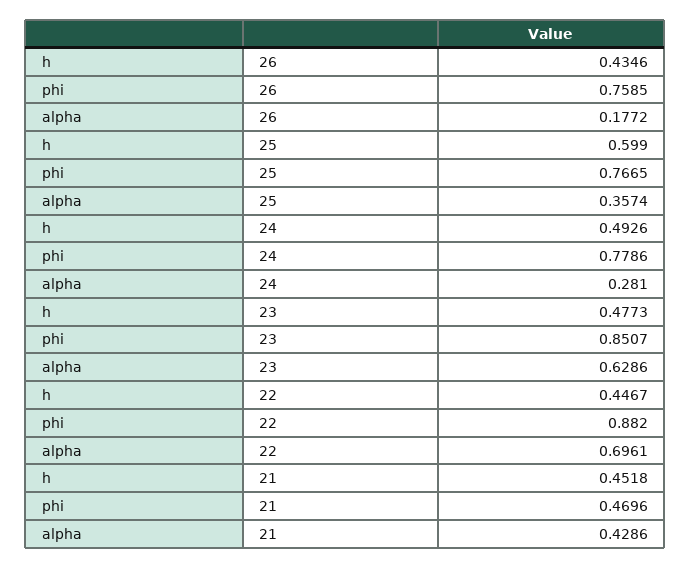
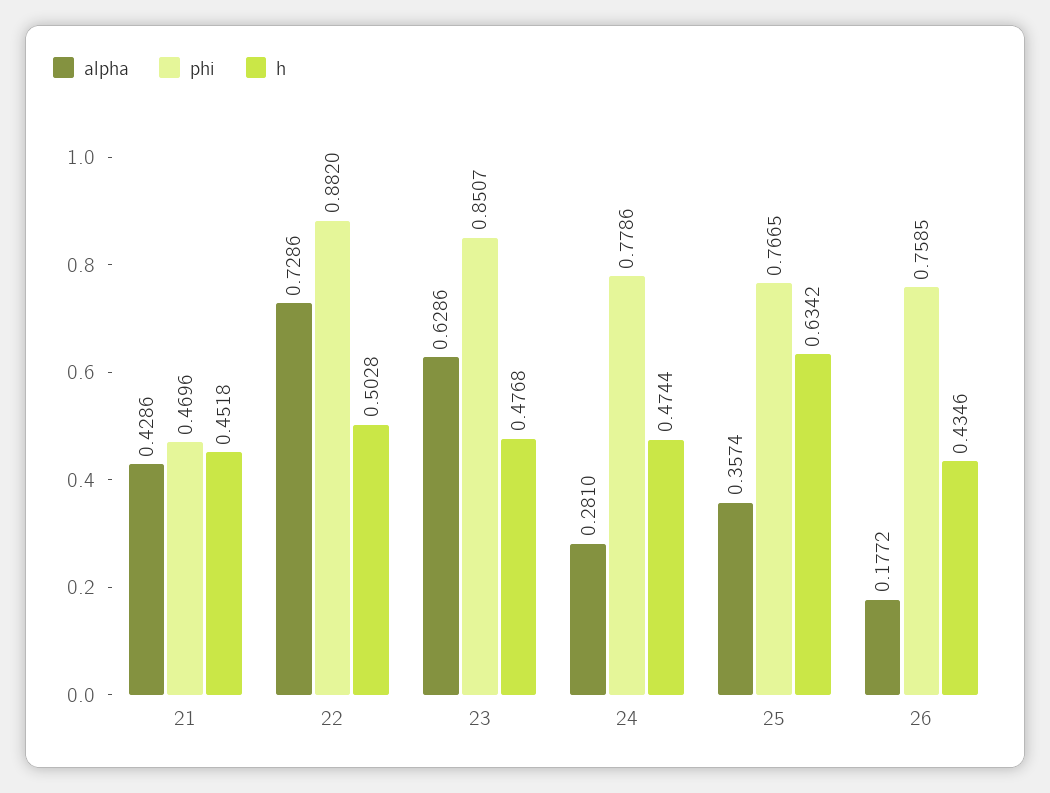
h, 25: 0.599 -> 0.6342
h, 24: 0.4926 -> 0.4744
h, 23: 0.4773 -> 0.4768
h, 22: 0.4467 -> 0.5028
alpha, 22: 0.6961 -> 0.7286

